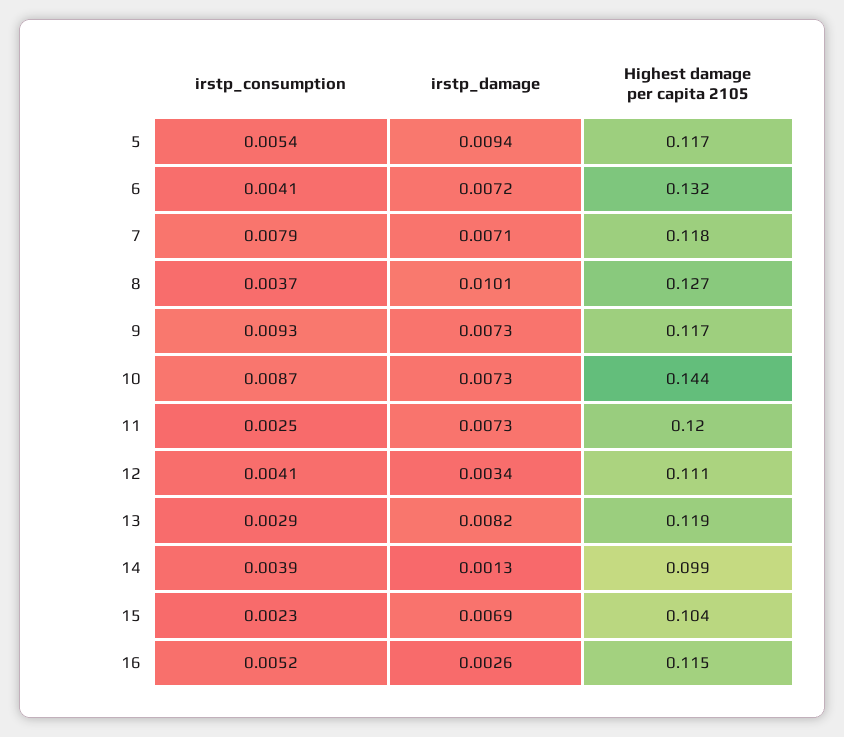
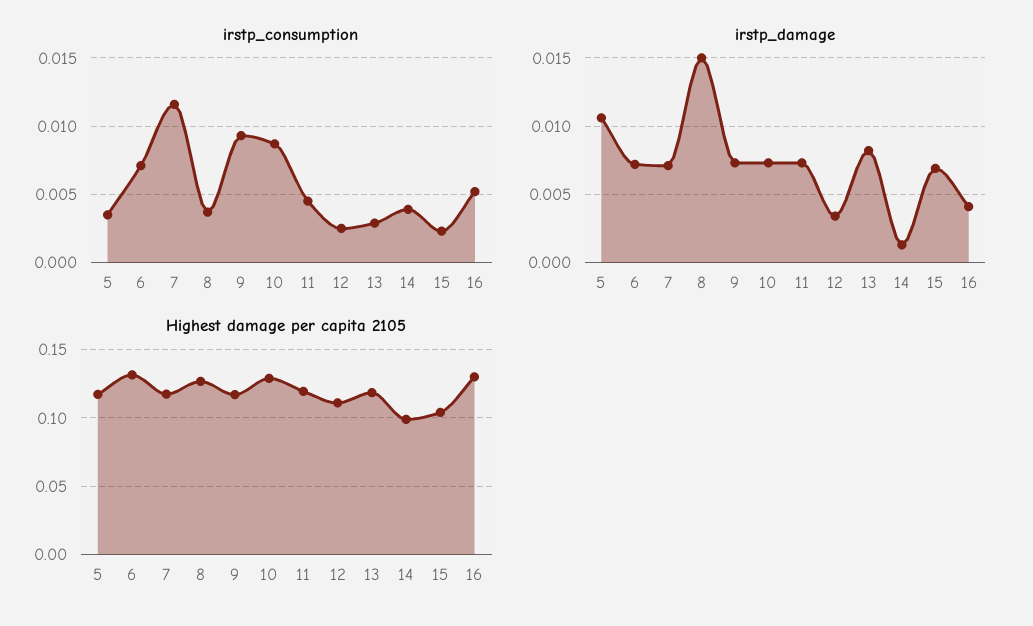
irstp_consumption, 5: 0.0054 -> 0.0035
irstp_damage, 5: 0.0094 -> 0.0105
irstp_consumption, 6: 0.0041 -> 0.007
irstp_consumption, 7: 0.0079 -> 0.0115
irstp_damage, 8: 0.0101 -> 0.015
Highest damage per capita 2105, 10: 0.144 -> 0.13
irstp_consumption, 11: 0.0025 -> 0.0045
irstp_consumption, 12: 0.0041 -> 0.0025
irstp_damage, 16: 0.0026 -> 0.004
Highest damage per capita 2105, 16: 0.115 -> 0.13

